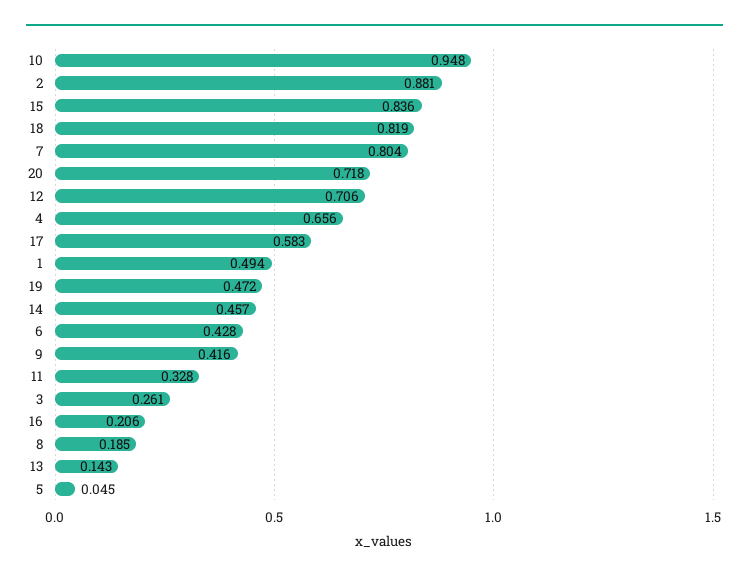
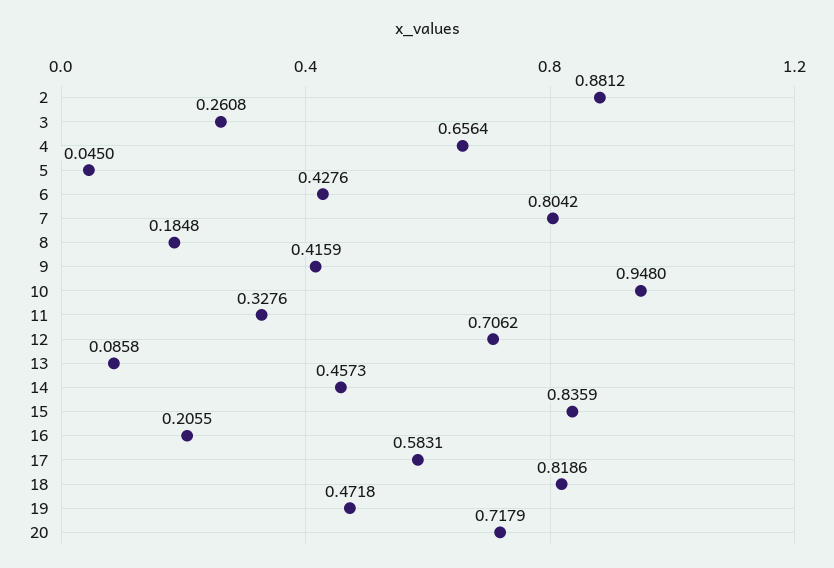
1: 0.494 -> none
13: 0.143 -> 0.0858

